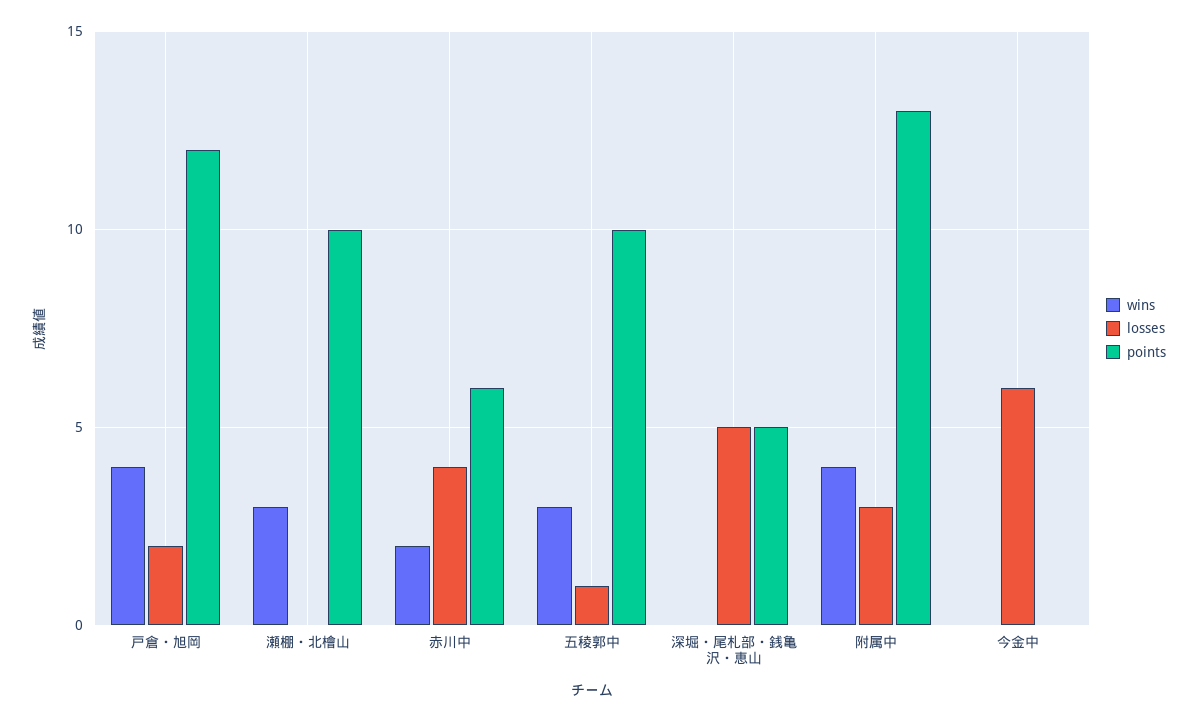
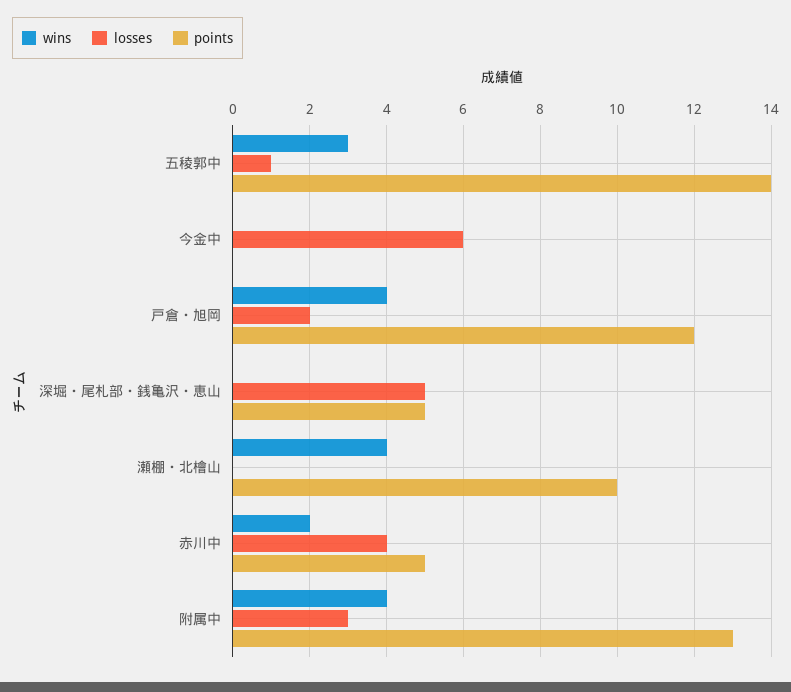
wins, 瀬棚・北檜山: 3 -> 4
points, 赤川中: 6 -> 5
points, 五稜郭中: 10 -> 14

